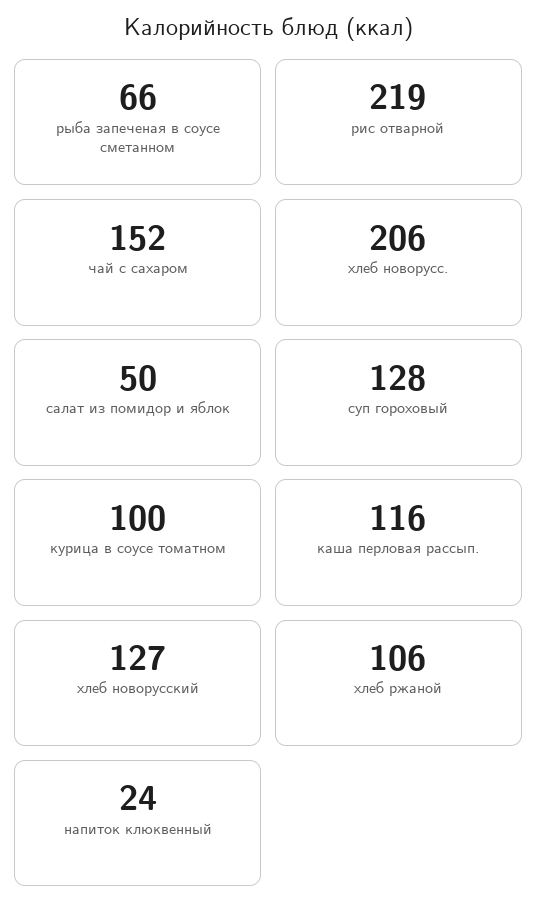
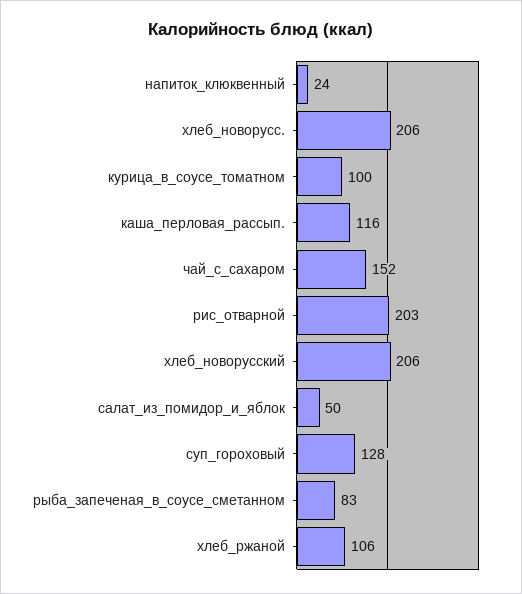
рыба запеченая в соусе сметанном: 66 -> 83
рис отварной: 219 -> 203
хлеб новорусский: 127 -> 206

